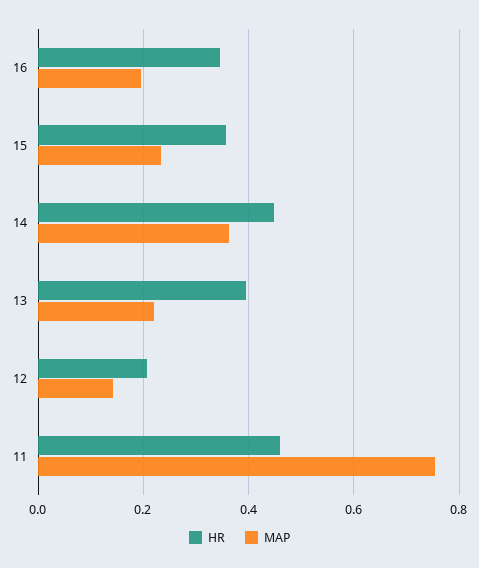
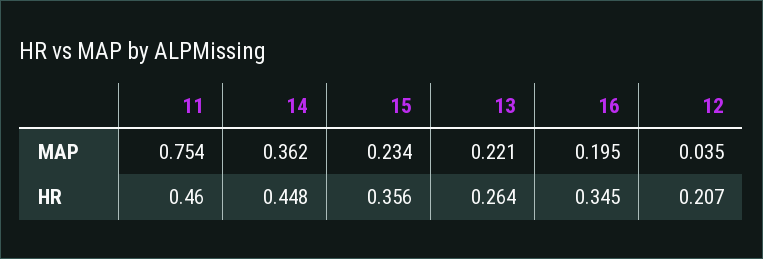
HR, 13: 0.4 -> 0.264
MAP, 12: 0.14 -> 0.035

